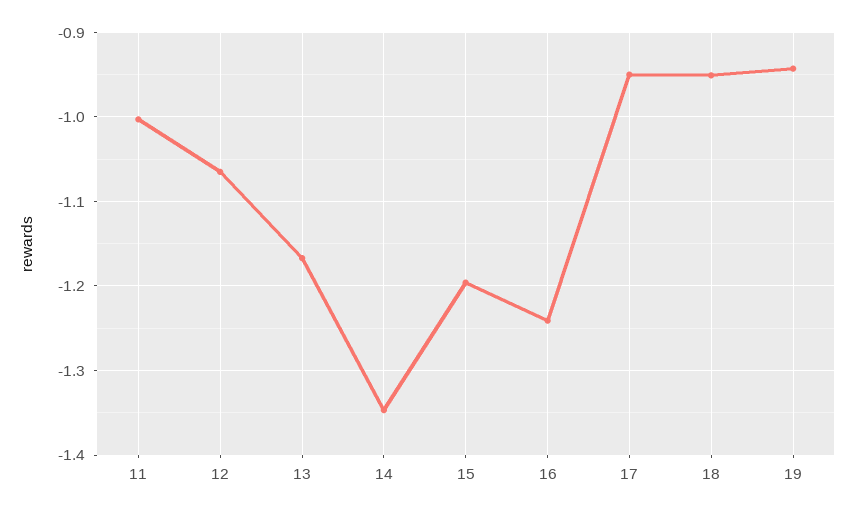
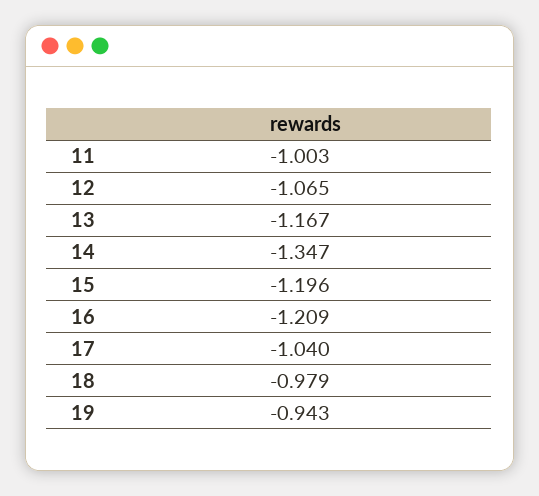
16: -1.24 -> -1.209
17: -0.95 -> -1.04
18: -0.95 -> -0.979

